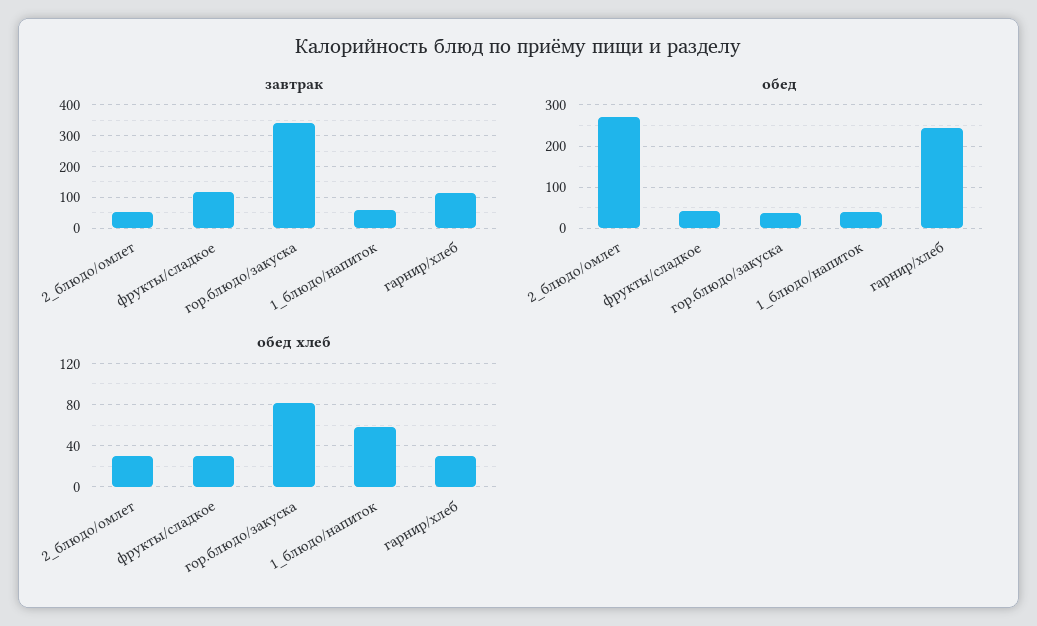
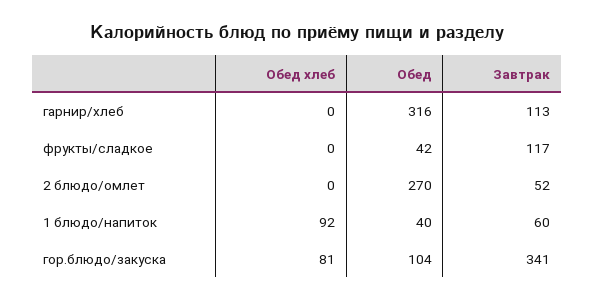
обед, гор.блюдо/закуска: 40 -> 104
обед, гарнир/хлеб: 240 -> 316
обед хлеб, 2_блюдо/омлет: 30 -> 0
обед хлеб, фрукты/сладкое: 30 -> 0
обед хлеб, 1_блюдо/напиток: 60 -> 92
обед хлеб, гарнир/хлеб: 30 -> 0

